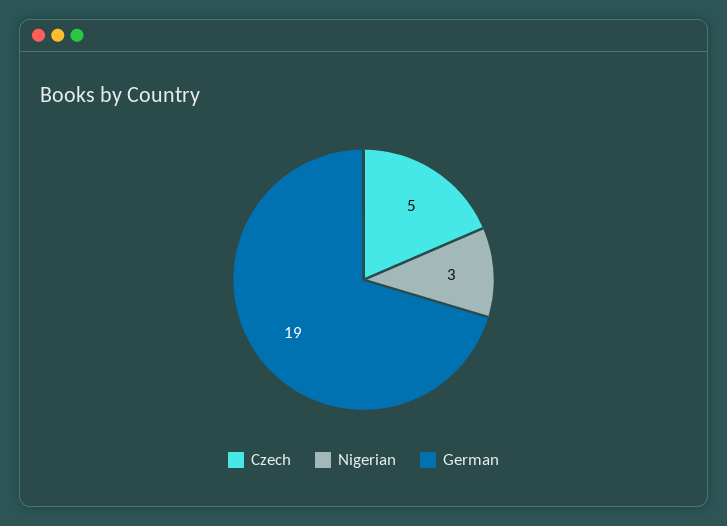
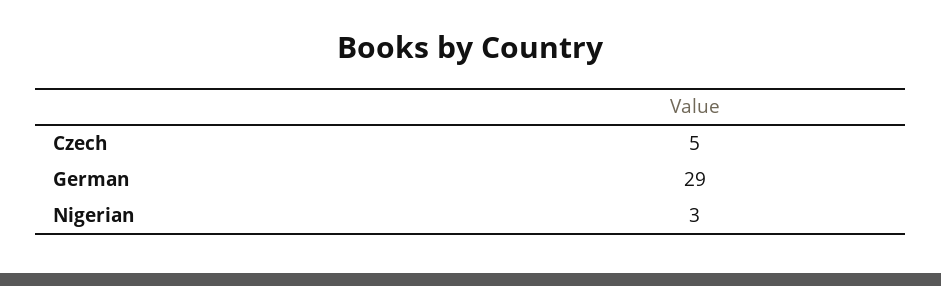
German: 19 -> 29

